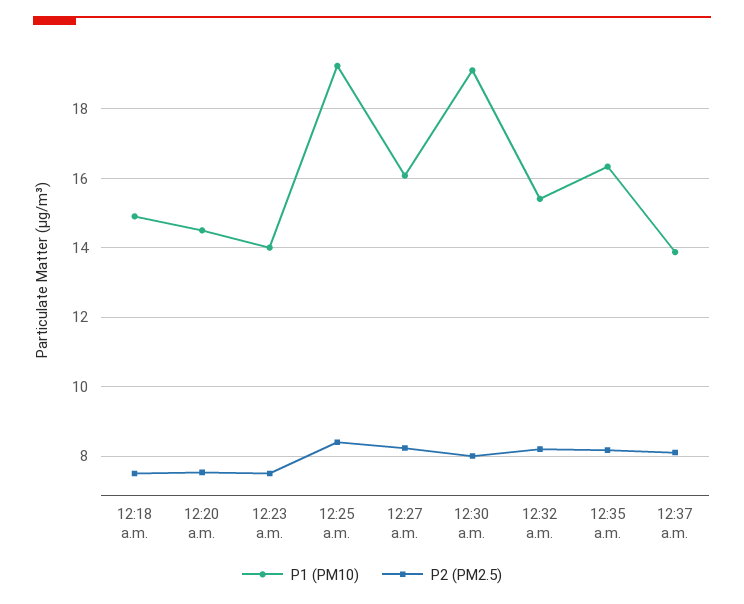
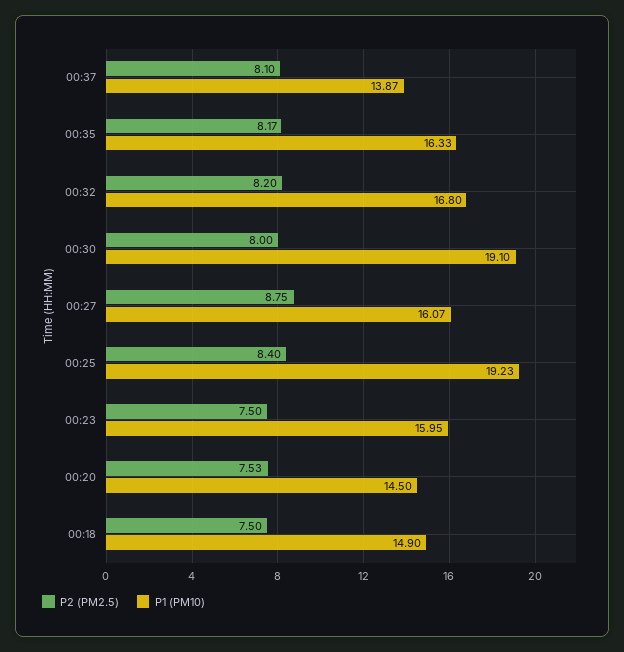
P1 (PM10), 12:23 a.m.: 14 -> 15.95
P2 (PM2.5), 12:27 a.m.: 8.2 -> 8.75
P1 (PM10), 12:32 a.m.: 15.4 -> 16.8

